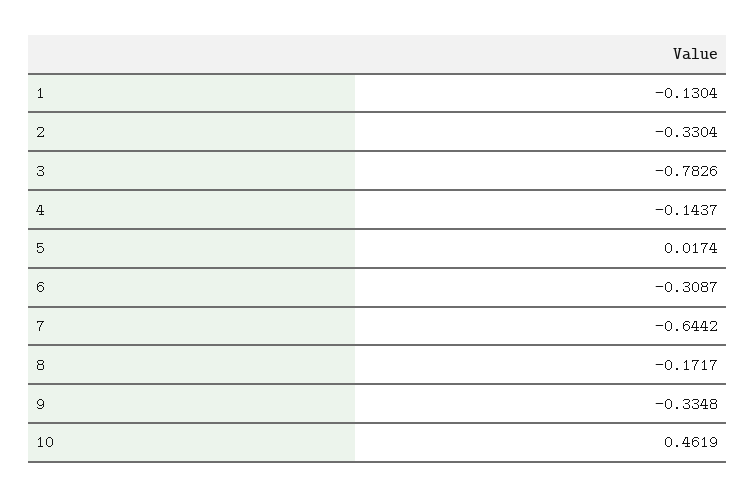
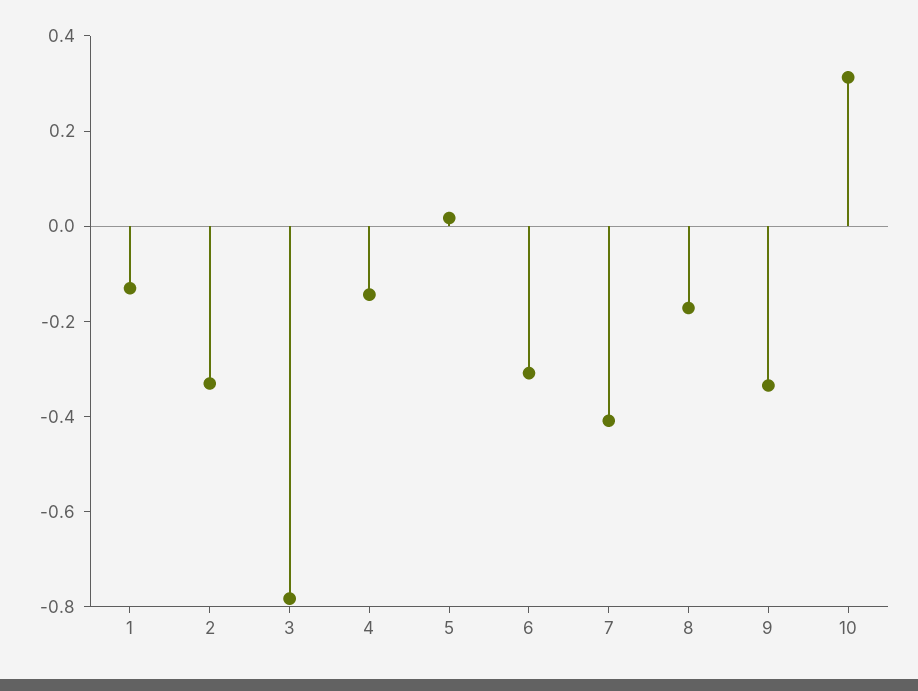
7: -0.6442 -> -0.4
10: 0.4619 -> 0.3

